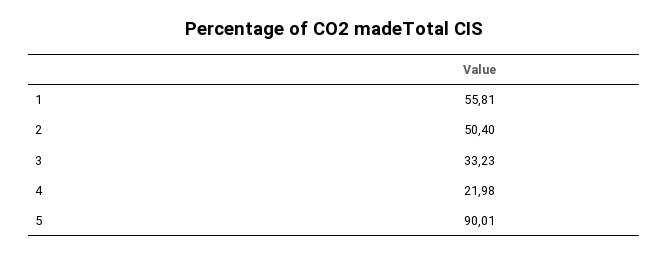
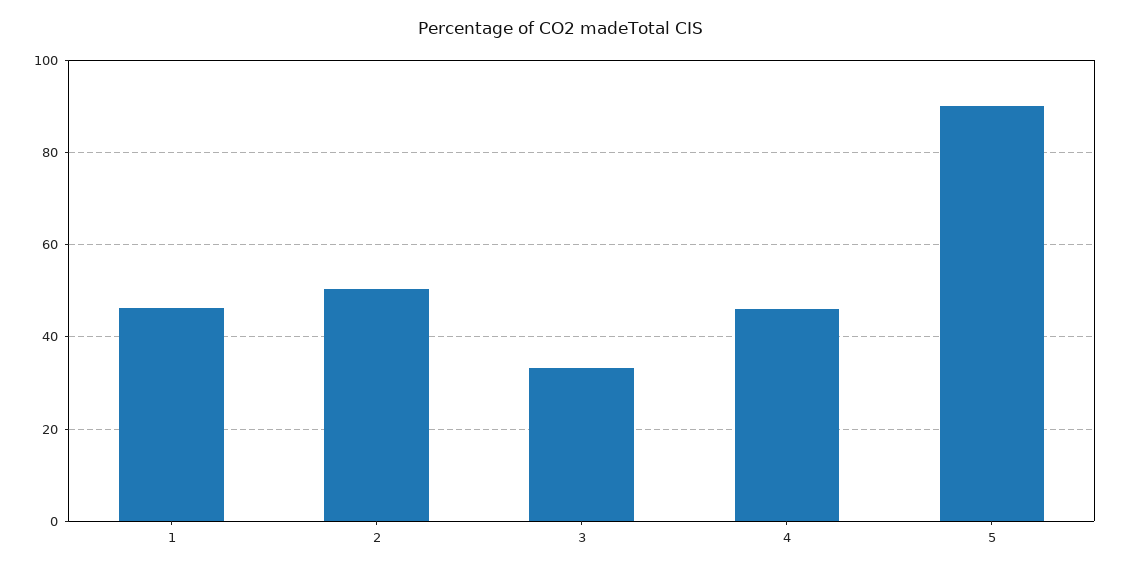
1: 55.81 -> 46
4: 21.98 -> 46

